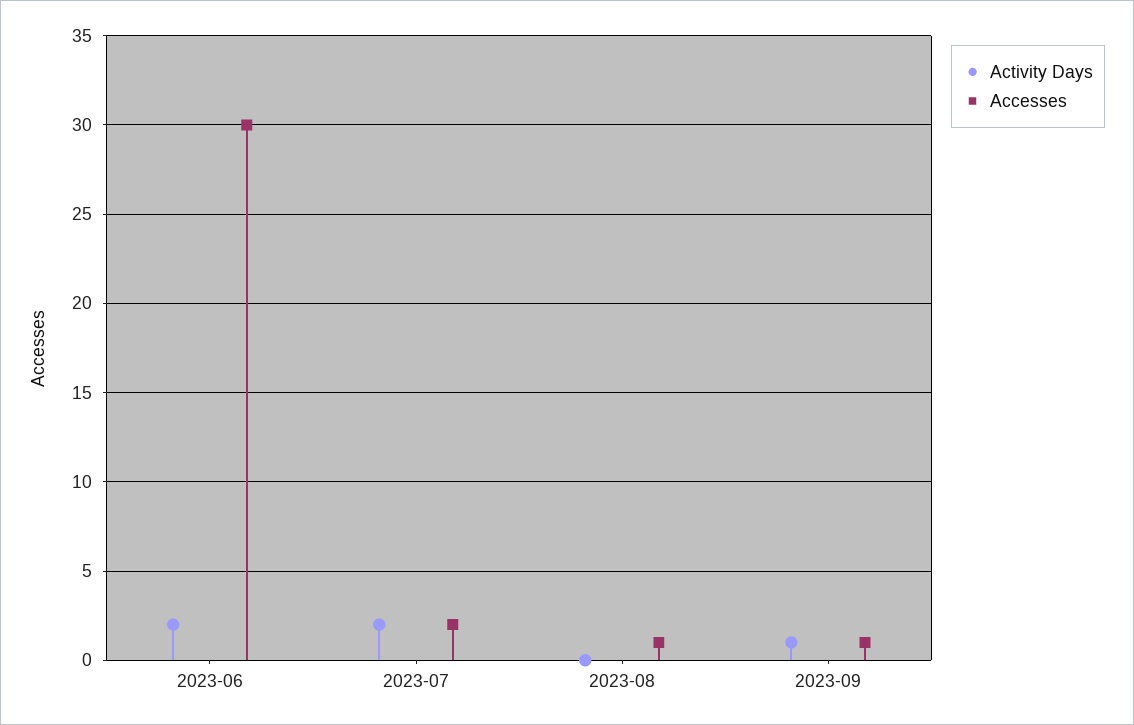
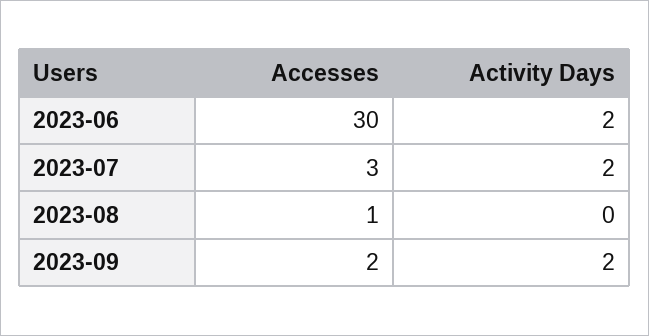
Accesses, 2023-07: 2 -> 3
Activity Days, 2023-09: 1 -> 2
Accesses, 2023-09: 1 -> 2

